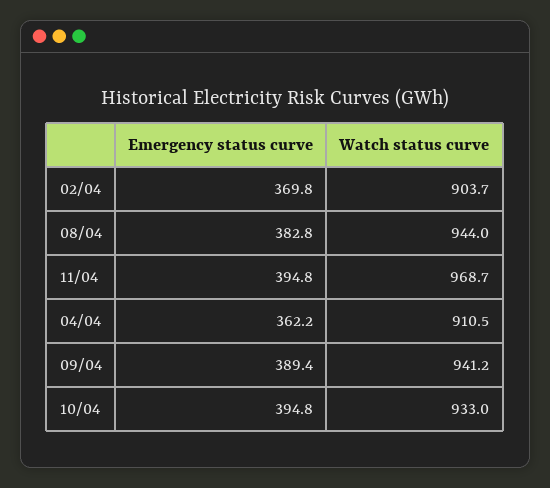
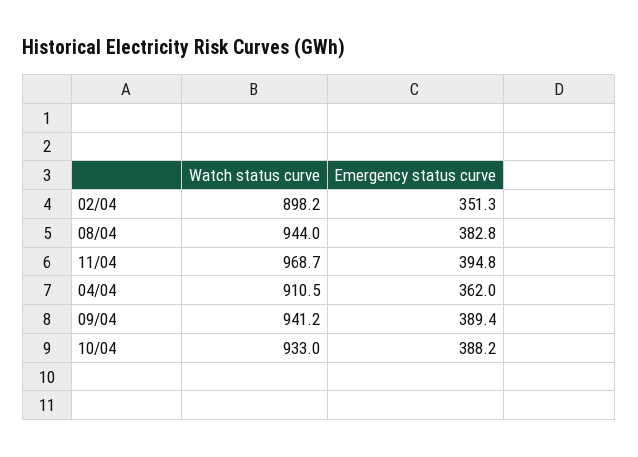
Emergency status curve, 02/04: 369.8 -> 351.3
Watch status curve, 02/04: 903.7 -> 898.2
Emergency status curve, 04/04: 362.2 -> 362
Emergency status curve, 10/04: 394.8 -> 388.2

